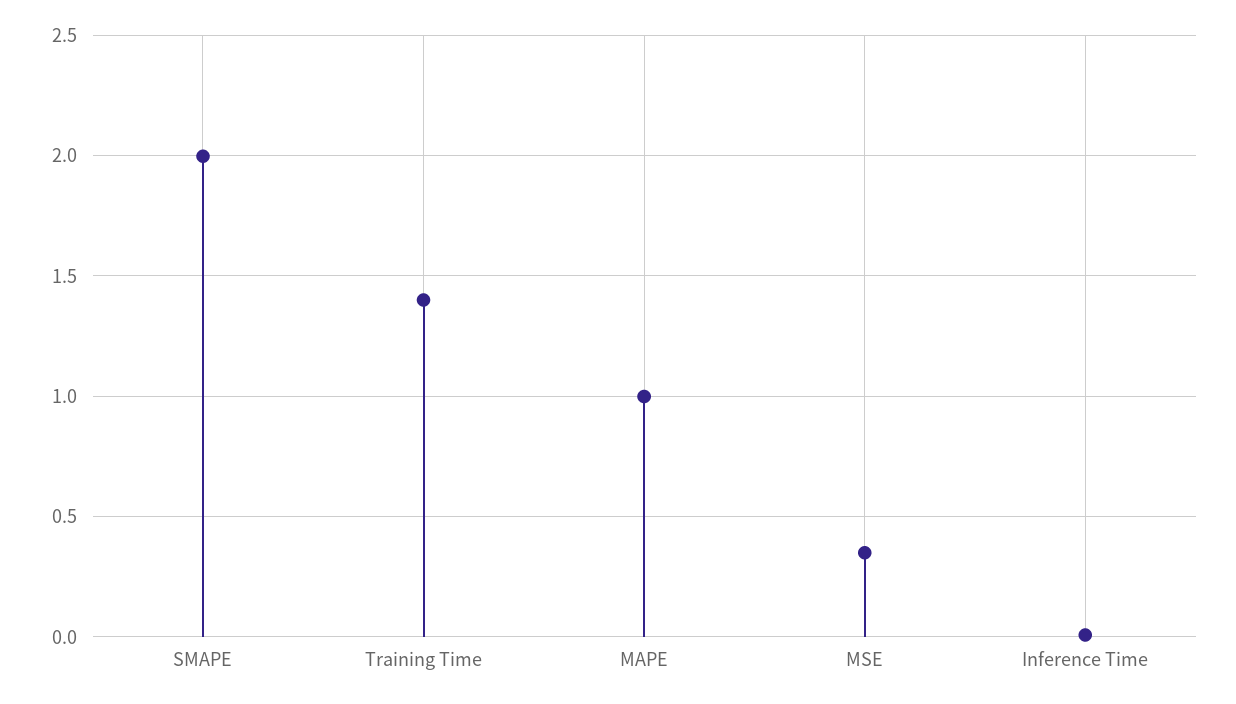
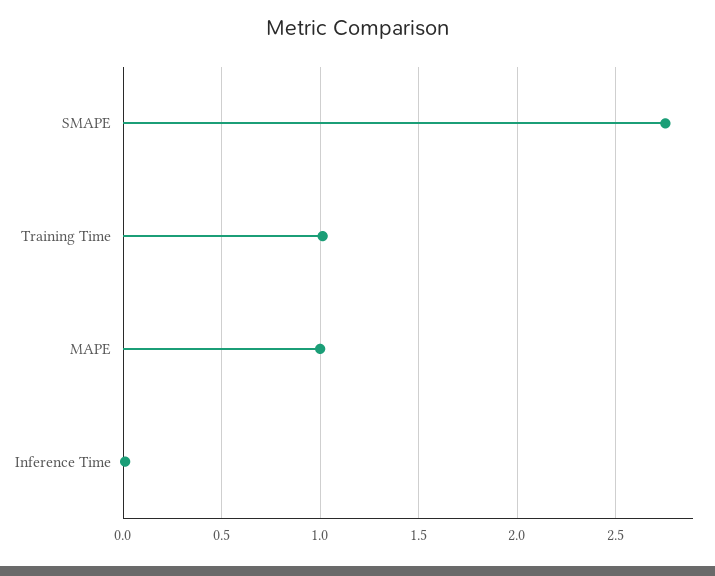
SMAPE: 2 -> 2.75
Training Time: 1.4 -> 1
MSE: 0.35 -> none

